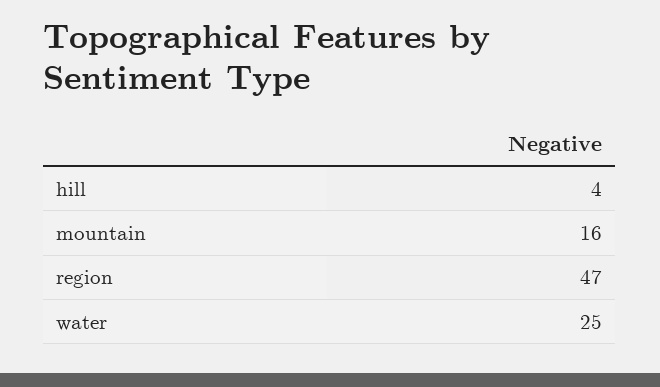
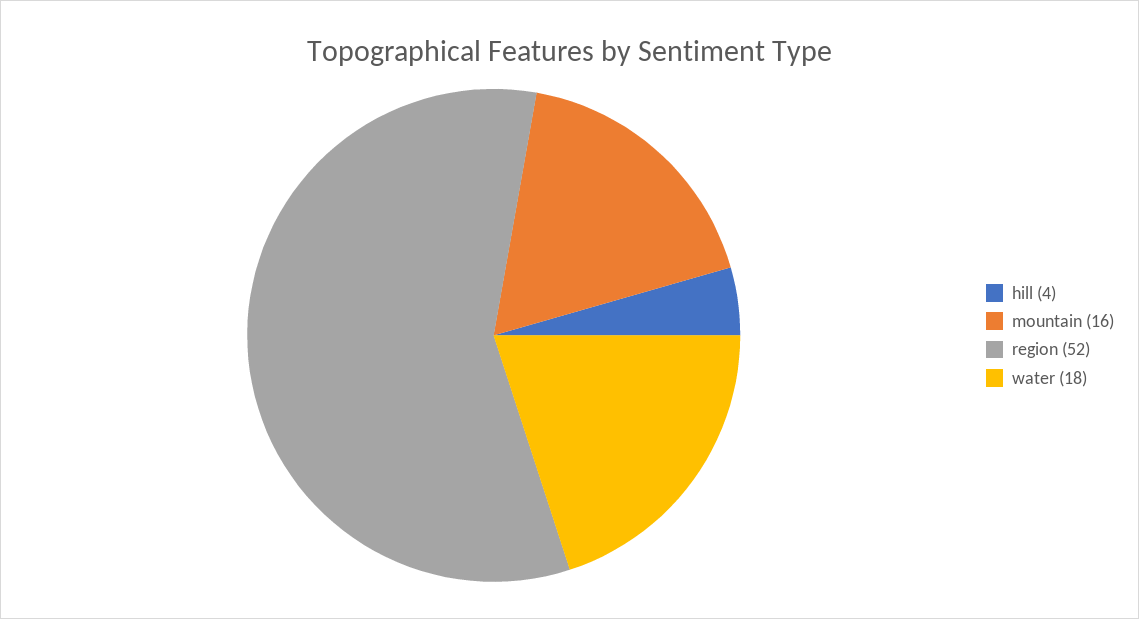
region: 47 -> 52
water: 25 -> 18

